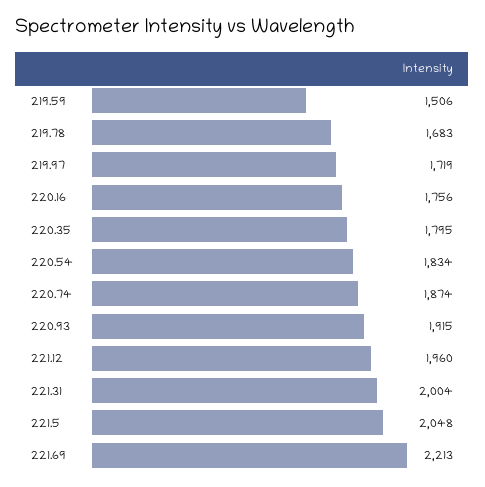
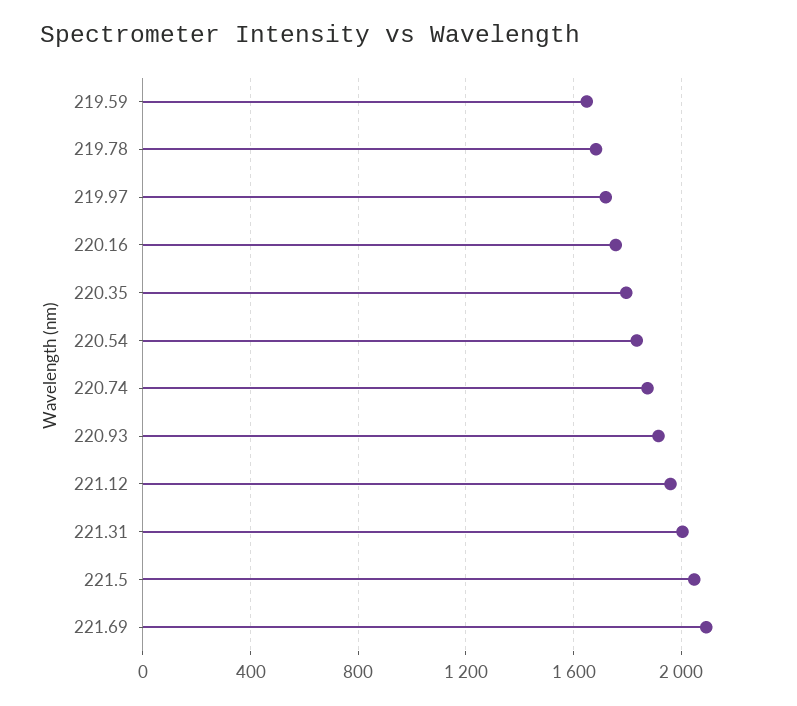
219.59: 1506 -> 1650
221.69: 2213 -> 2100

